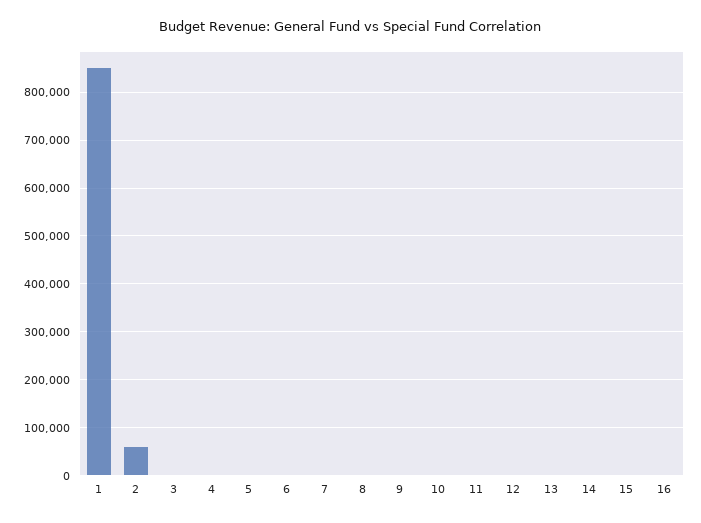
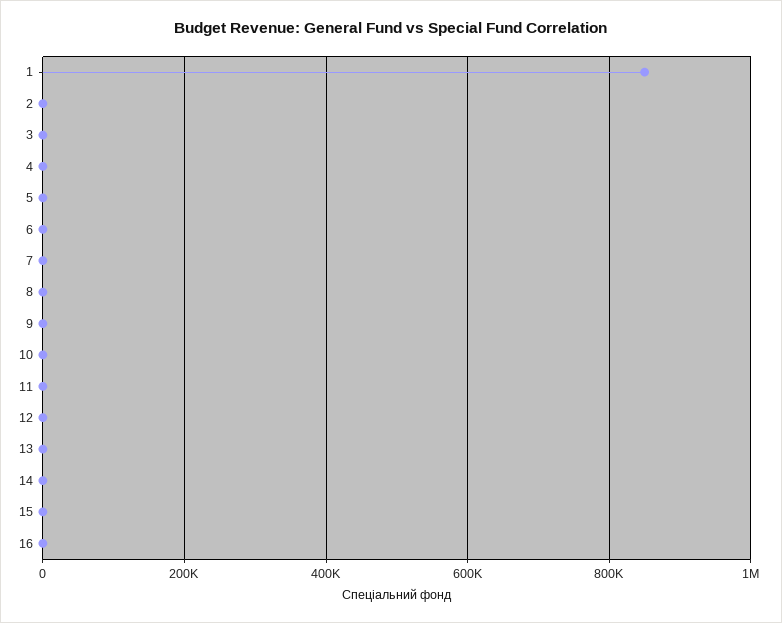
2: 60000 -> 0

